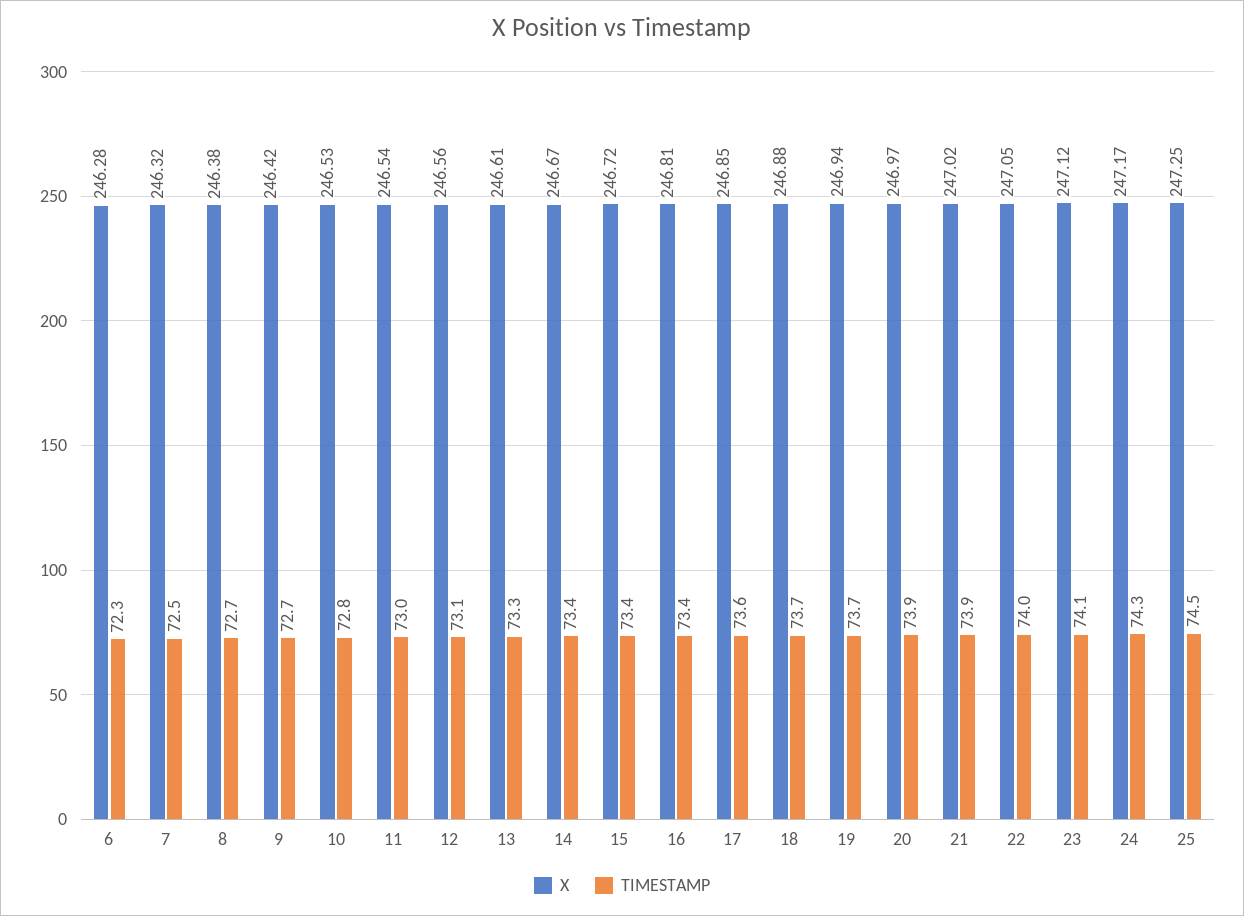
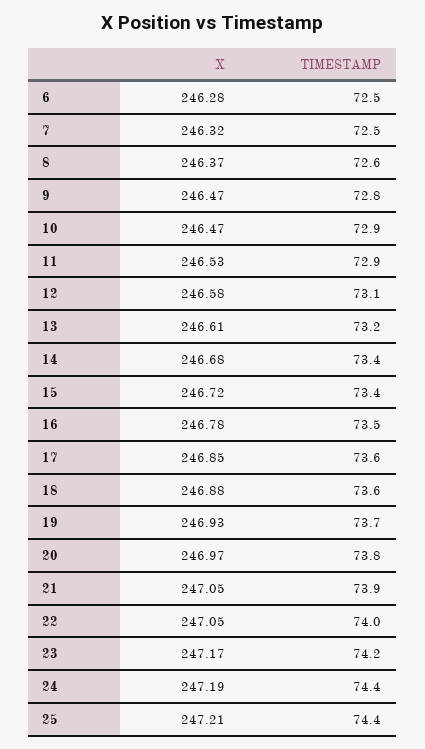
TIMESTAMP, 6: 72.3 -> 72.5
X, 8: 246.38 -> 246.37
TIMESTAMP, 8: 72.7 -> 72.6
X, 9: 246.42 -> 246.47
TIMESTAMP, 9: 72.7 -> 72.8
X, 10: 246.53 -> 246.47
TIMESTAMP, 10: 72.8 -> 72.9
X, 11: 246.54 -> 246.53
TIMESTAMP, 11: 73 -> 72.9
X, 12: 246.56 -> 246.58
TIMESTAMP, 13: 73.3 -> 73.2
X, 14: 246.67 -> 246.68
X, 16: 246.81 -> 246.78
TIMESTAMP, 16: 73.4 -> 73.5
TIMESTAMP, 18: 73.7 -> 73.6
X, 19: 246.94 -> 246.93
TIMESTAMP, 20: 73.9 -> 73.8
X, 21: 247.02 -> 247.05
X, 23: 247.12 -> 247.17
TIMESTAMP, 23: 74.1 -> 74.2
X, 24: 247.17 -> 247.19
TIMESTAMP, 24: 74.3 -> 74.4
X, 25: 247.25 -> 247.21
TIMESTAMP, 25: 74.5 -> 74.4

